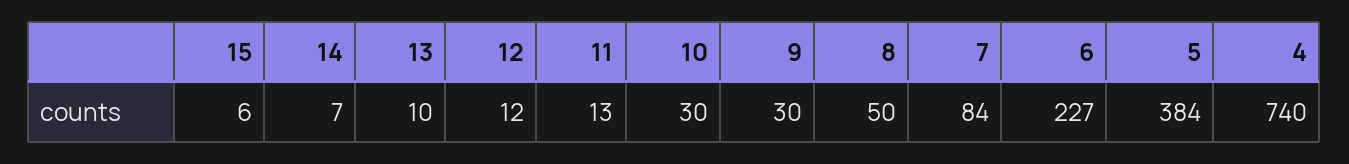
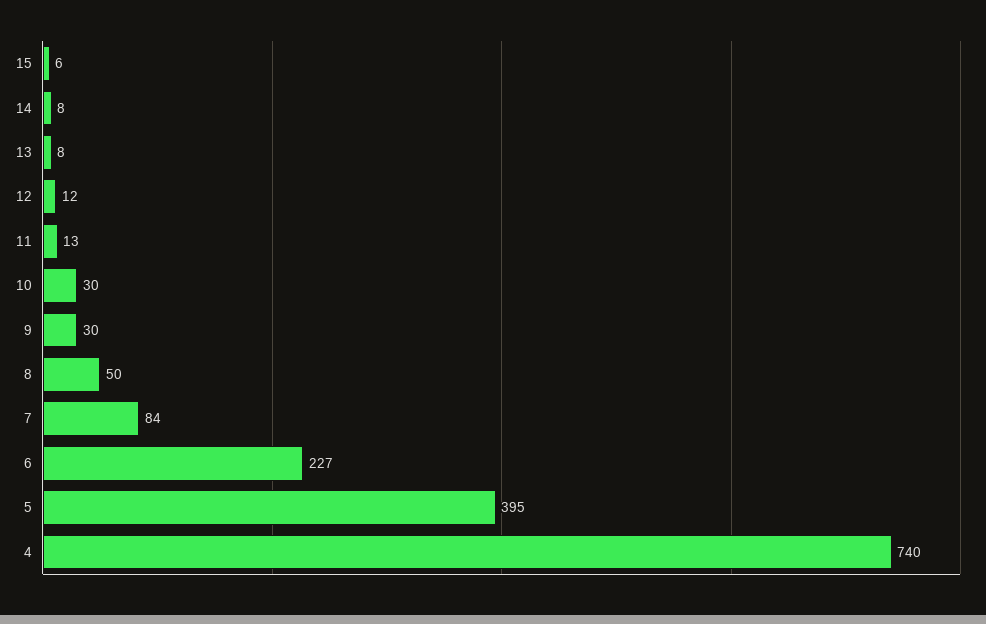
14: 7 -> 8
13: 10 -> 8
5: 384 -> 395

